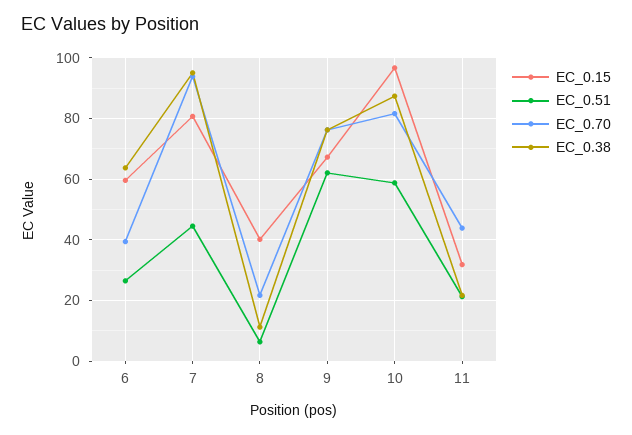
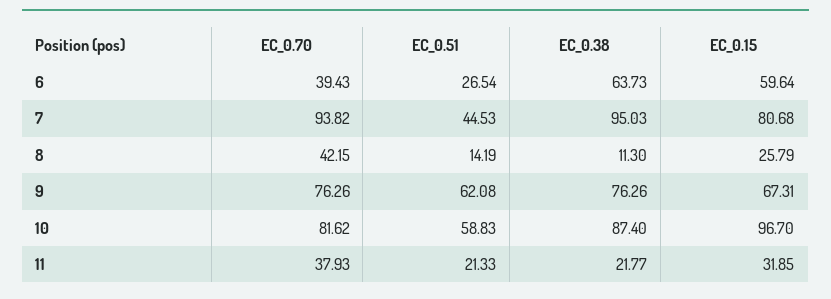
EC_0.15, 8: 40 -> 25.79
EC_0.51, 8: 6 -> 14.19
EC_0.70, 8: 22 -> 42.15
EC_0.70, 11: 44 -> 37.93

